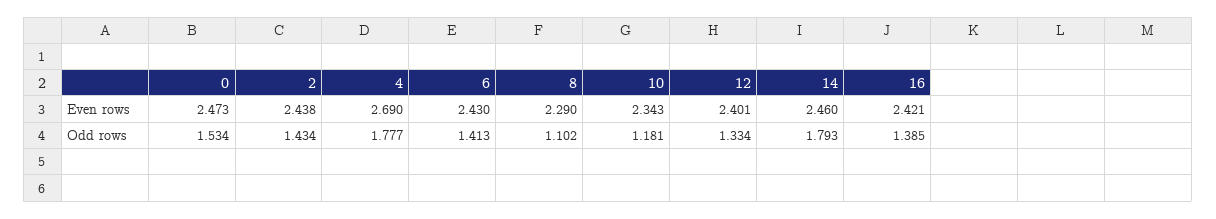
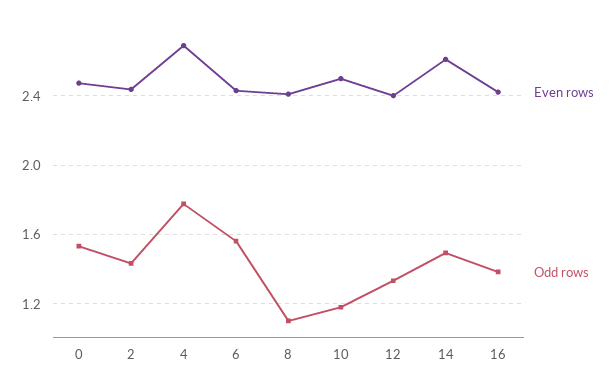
Even rows, 8: 2.29 -> 2.4
Even rows, 10: 2.343 -> 2.5
Even rows, 14: 2.46 -> 2.6
Odd rows, 6: 1.413 -> 1.55
Odd rows, 14: 1.793 -> 1.5

